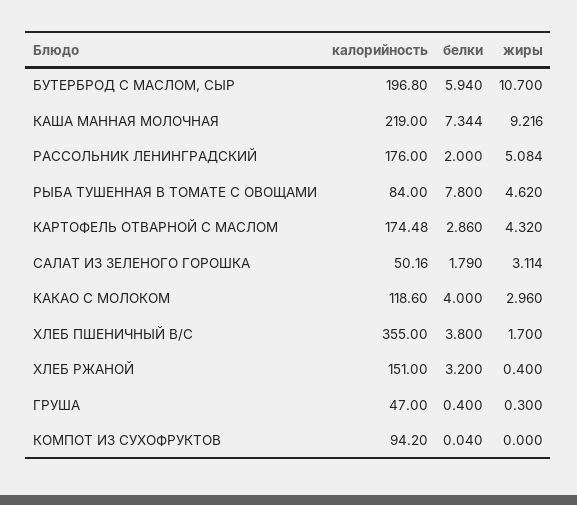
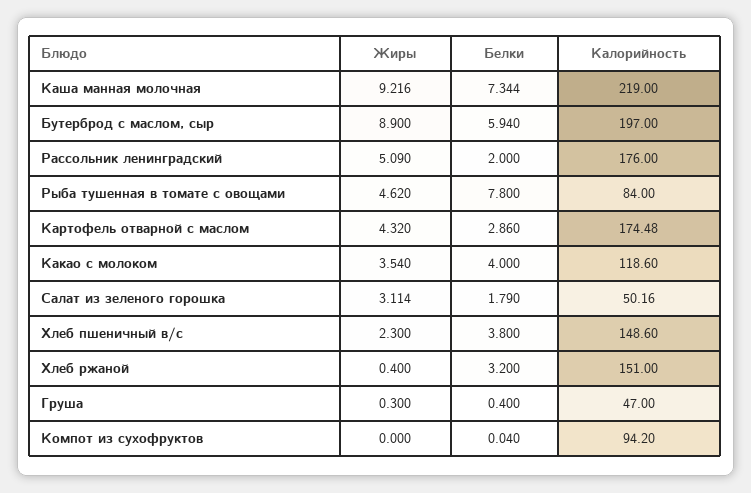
калорийность, БУТЕРБРОД С МАСЛОМ, СЫР: 196.8 -> 197
жиры, БУТЕРБРОД С МАСЛОМ, СЫР: 10.7 -> 8.9
жиры, РАССОЛЬНИК ЛЕНИНГРАДСКИЙ: 5.084 -> 5.09
жиры, КАКАО С МОЛОКОМ: 2.96 -> 3.54
калорийность, ХЛЕБ ПШЕНИЧНЫЙ В/С: 355 -> 148.6
жиры, ХЛЕБ ПШЕНИЧНЫЙ В/С: 1.7 -> 2.3

